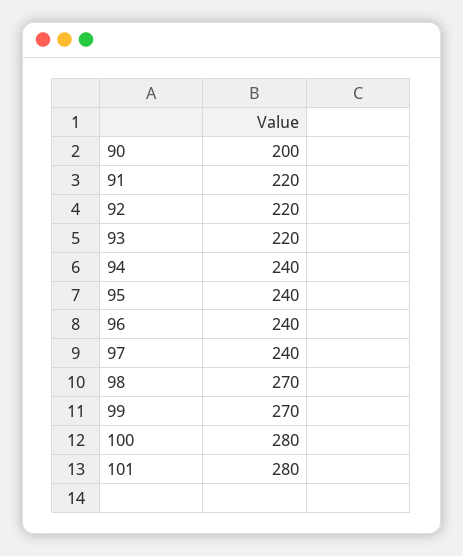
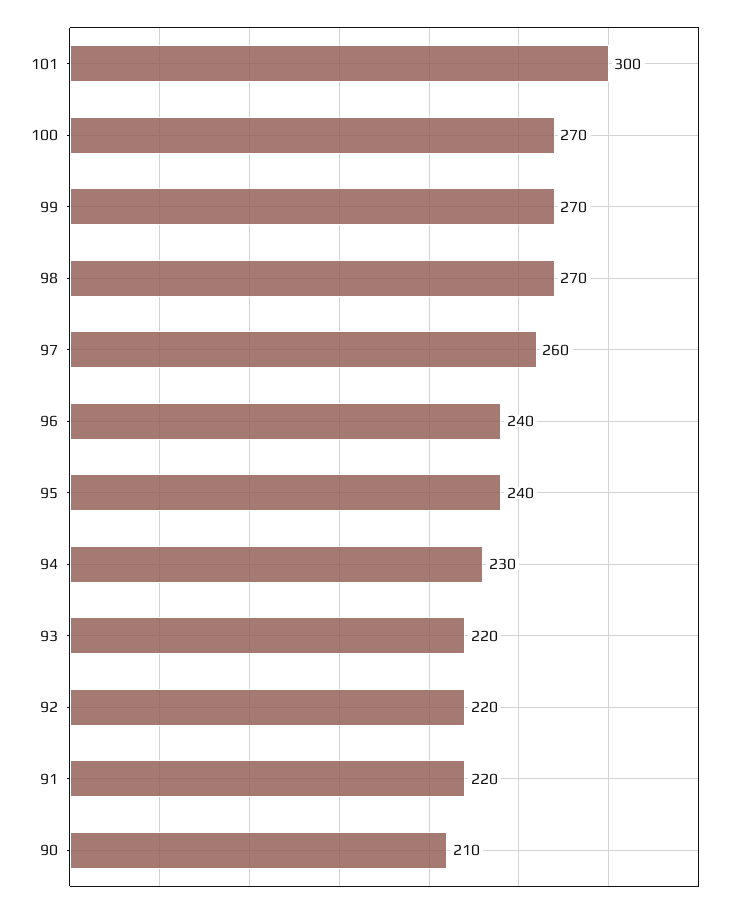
90: 200 -> 210
94: 240 -> 230
97: 240 -> 260
100: 280 -> 270
101: 280 -> 300

